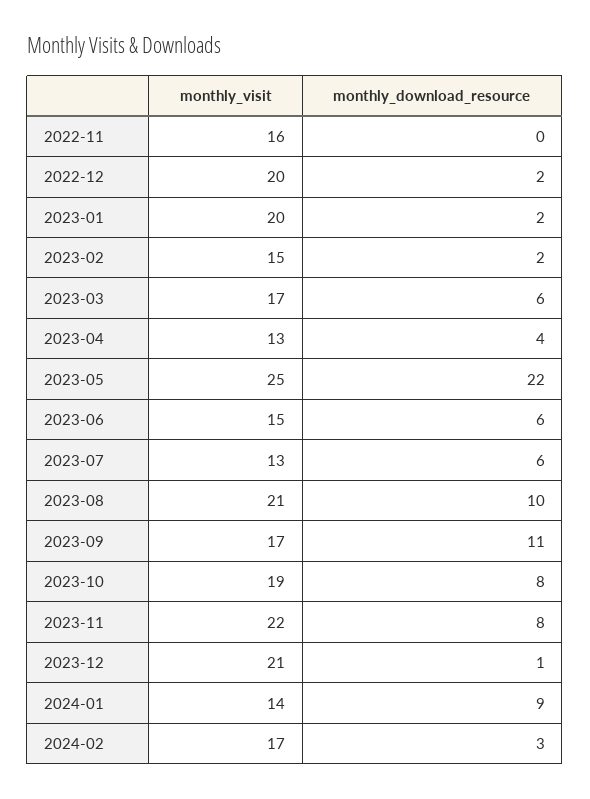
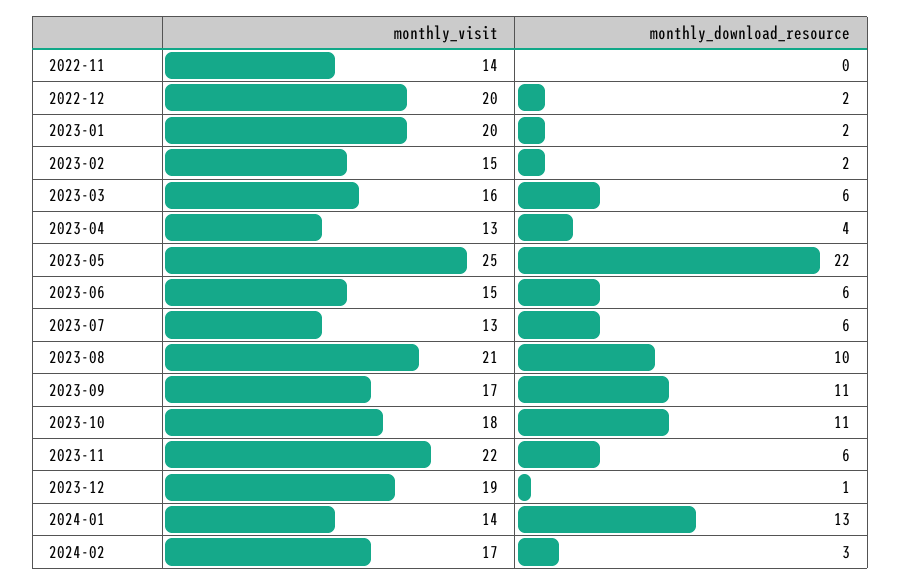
monthly_visit, 2022-11: 16 -> 14
monthly_visit, 2023-03: 17 -> 16
monthly_visit, 2023-10: 19 -> 18
monthly_download_resource, 2023-10: 8 -> 11
monthly_download_resource, 2023-11: 8 -> 6
monthly_visit, 2023-12: 21 -> 19
monthly_download_resource, 2024-01: 9 -> 13

